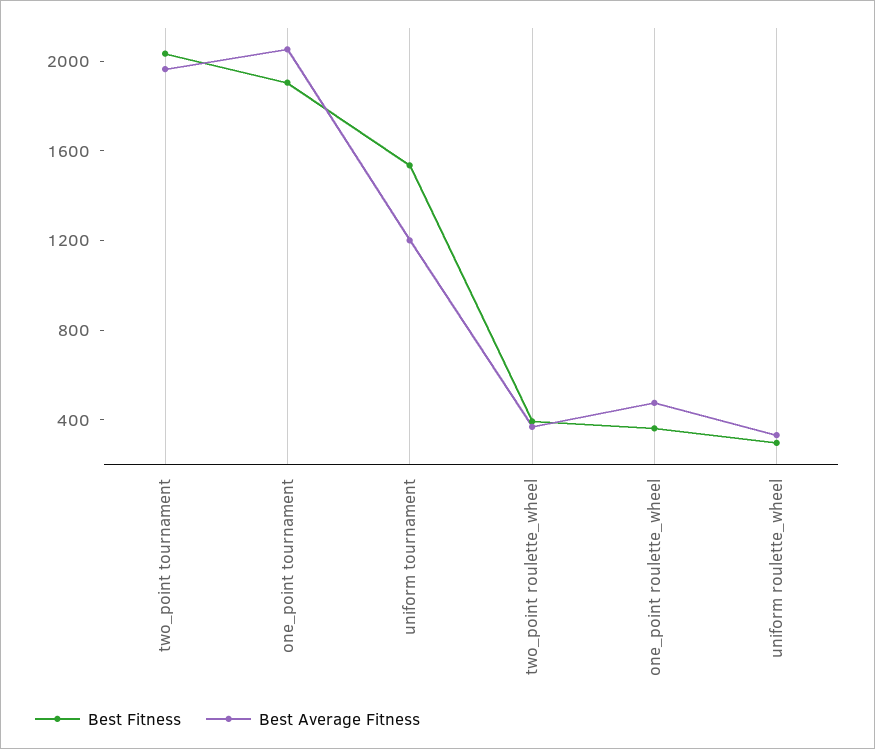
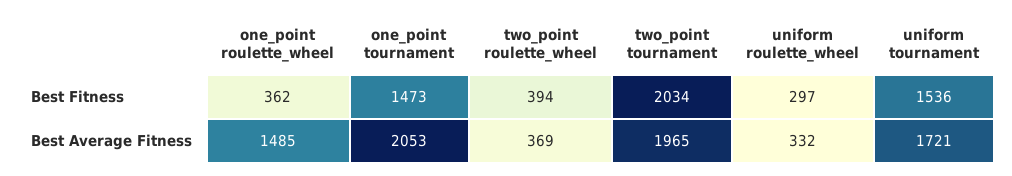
Best Fitness, one_point tournament: 1900 -> 1473
Best Average Fitness, uniform tournament: 1200 -> 1721
Best Average Fitness, one_point roulette_wheel: 500 -> 1485

